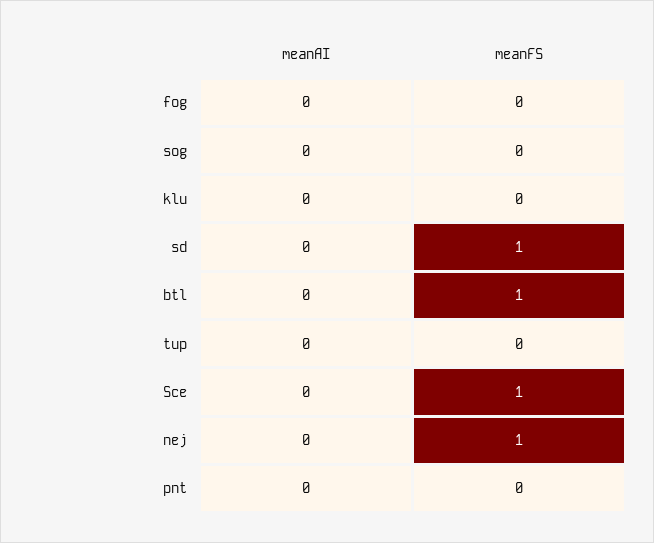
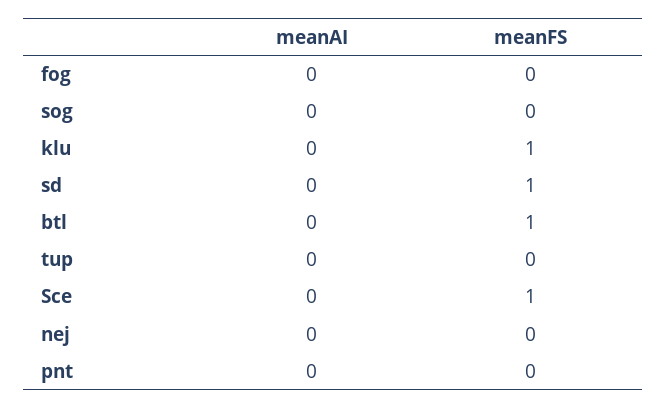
meanFS, klu: 0 -> 1
meanFS, nej: 1 -> 0

